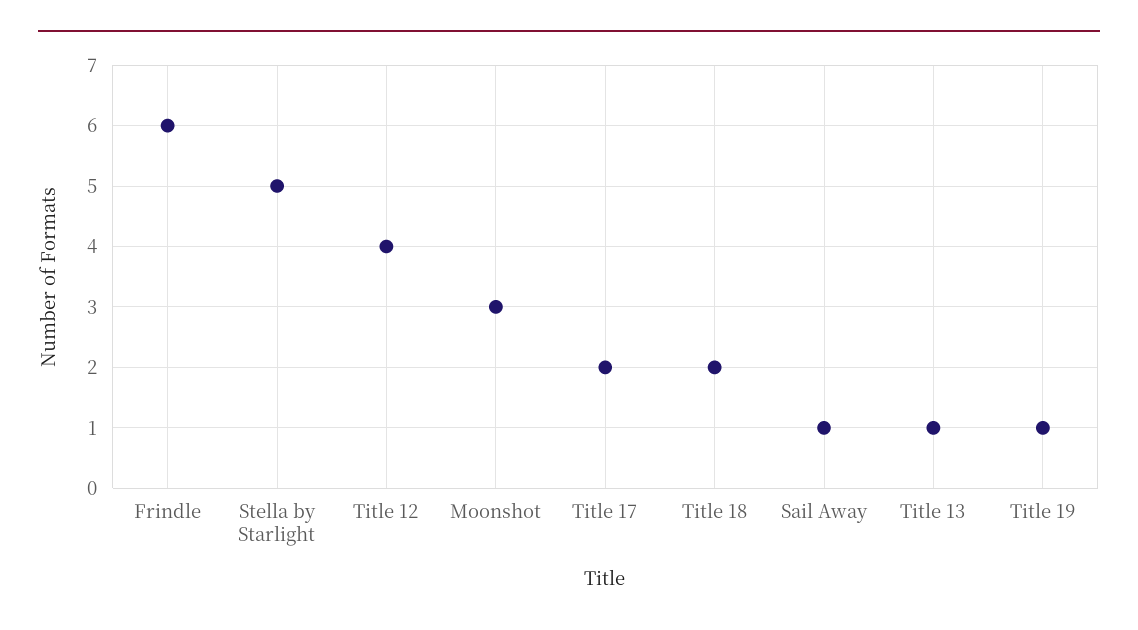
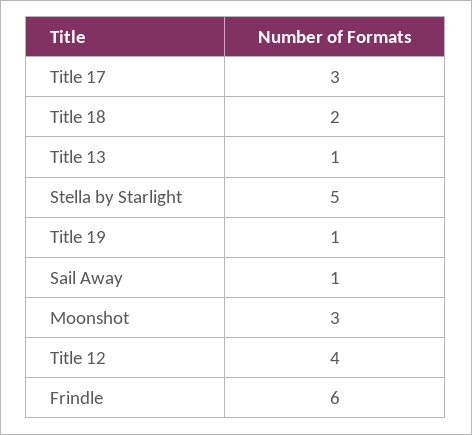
Title 17: 2 -> 3

